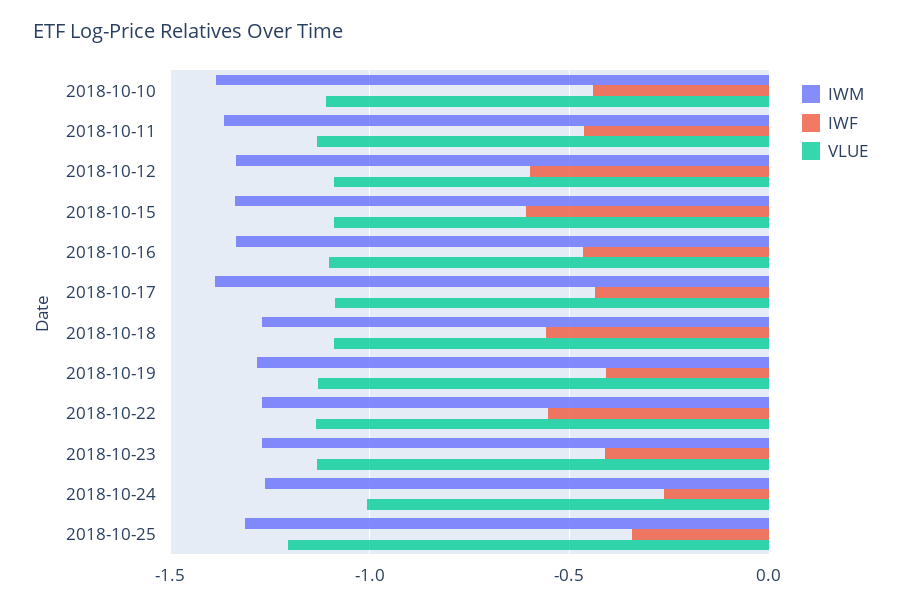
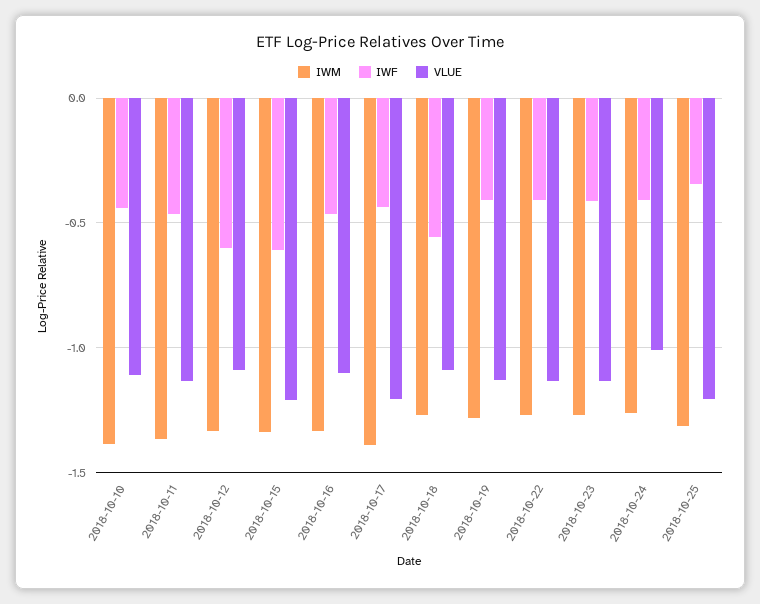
VLUE, 2018-10-15: -1.1 -> -1.2
VLUE, 2018-10-17: -1.1 -> -1.2
IWF, 2018-10-22: -0.55 -> -0.4
IWF, 2018-10-24: -0.25 -> -0.4

